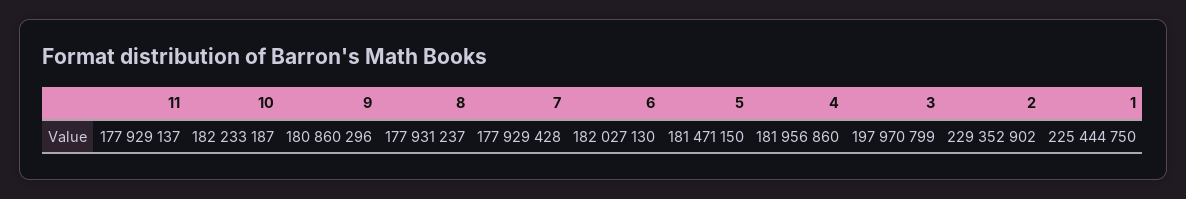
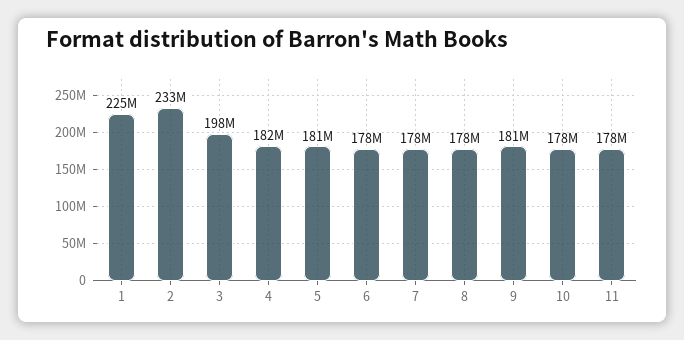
10: 182233187 -> 178000000
6: 182027130 -> 178000000
2: 229352902 -> 233000000

